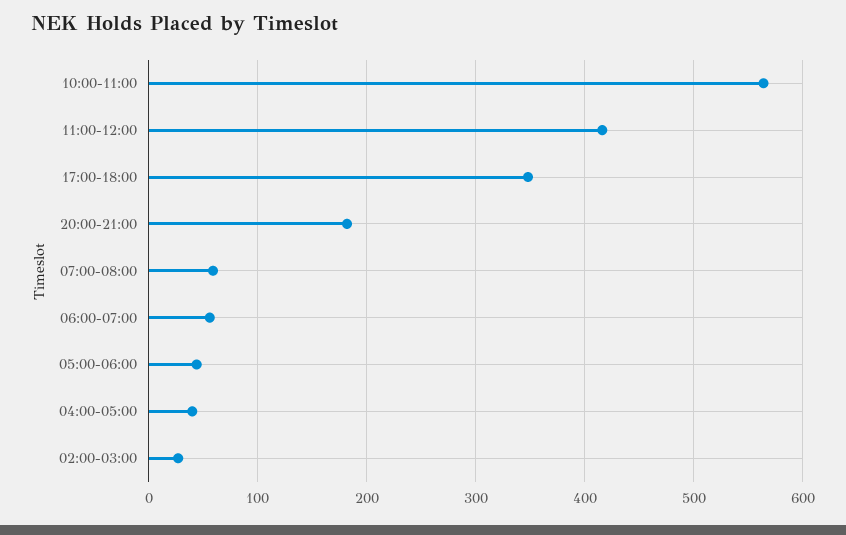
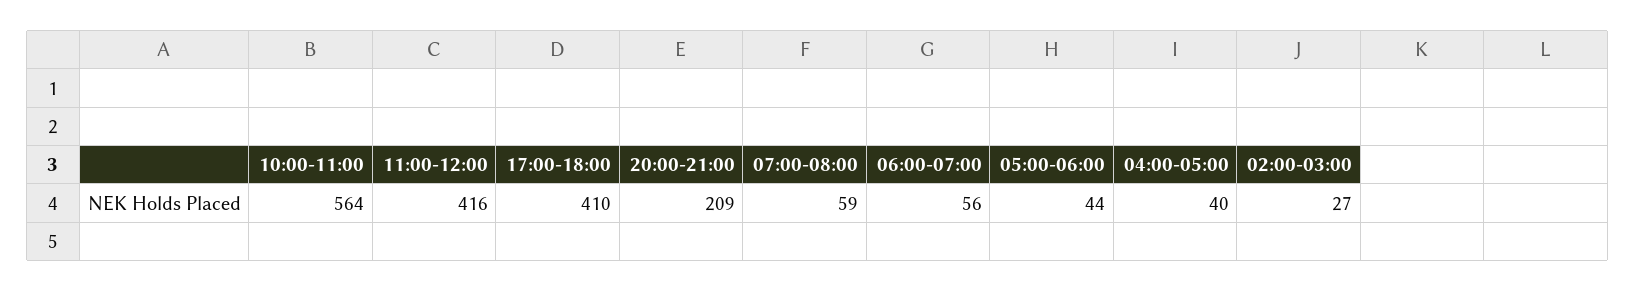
17:00-18:00: 350 -> 410
20:00-21:00: 180 -> 209

